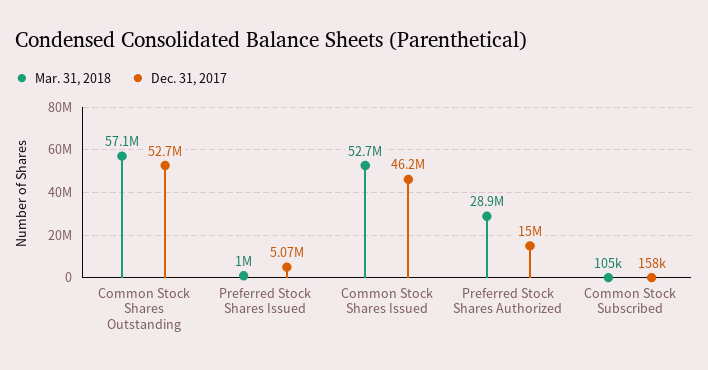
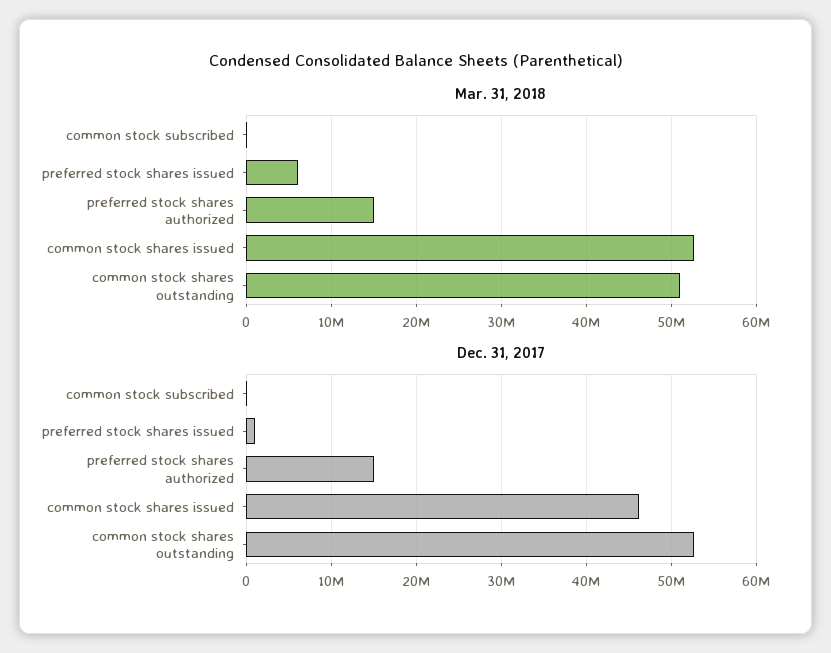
Mar. 31, 2018, Common Stock Shares Outstanding: 57100000 -> 51000000
Mar. 31, 2018, Preferred Stock Shares Issued: 1000000 -> 6000000
Dec. 31, 2017, Preferred Stock Shares Issued: 5070000 -> 1000000
Mar. 31, 2018, Preferred Stock Shares Authorized: 28900000 -> 15000000

